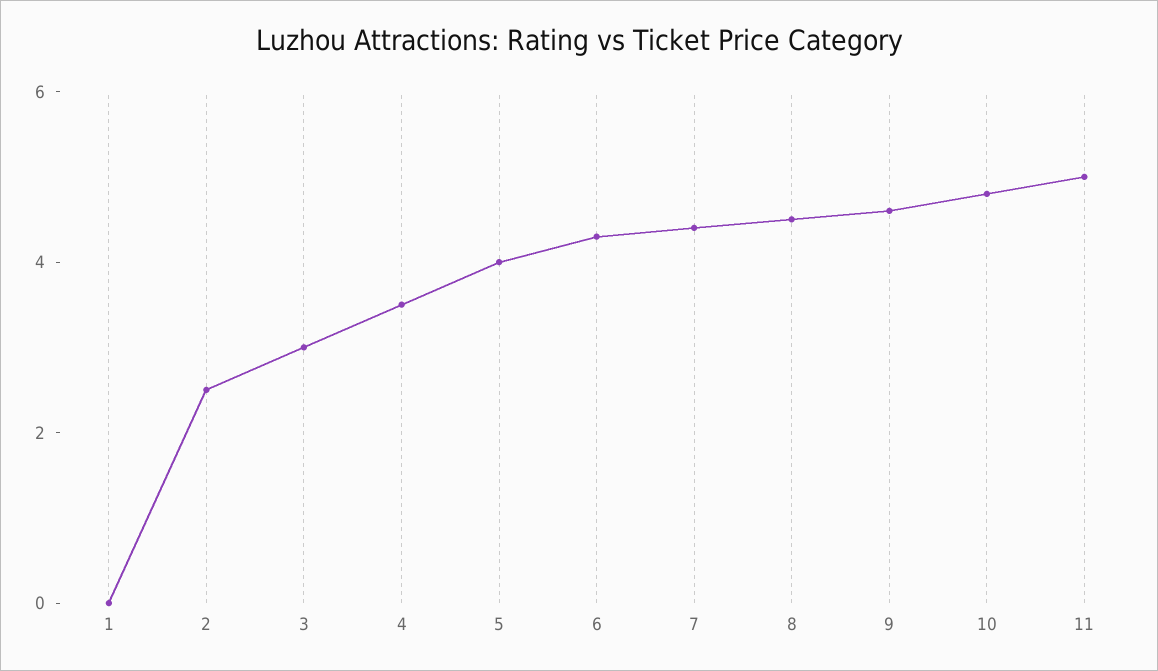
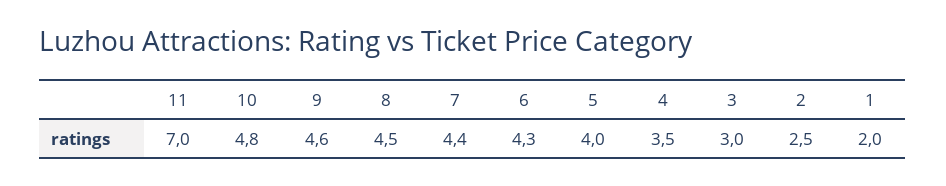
1: 0 -> 2
11: 5 -> 7

